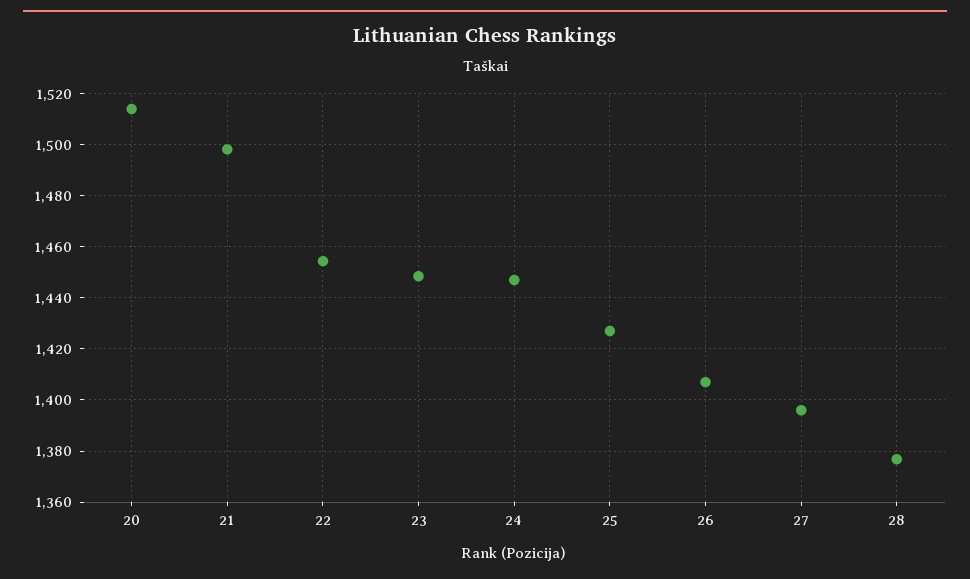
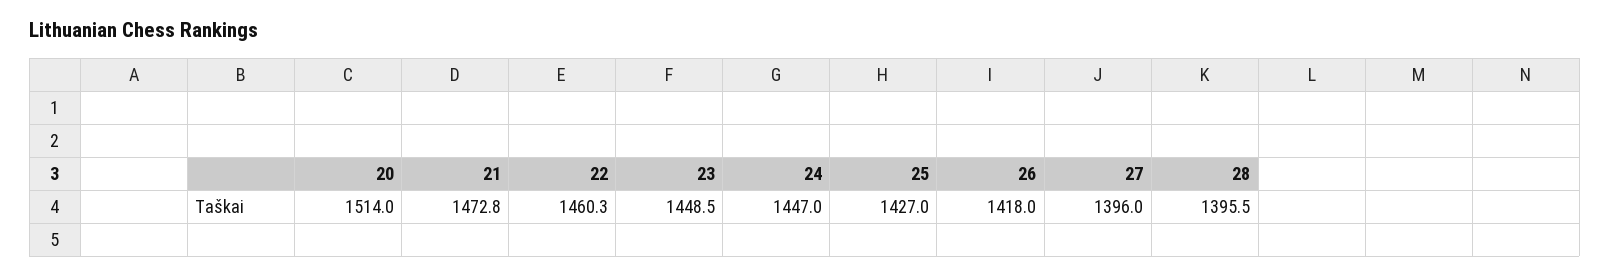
21: 1497.5 -> 1472.8
22: 1455 -> 1460.3
26: 1407.5 -> 1418
28: 1377.5 -> 1395.5

